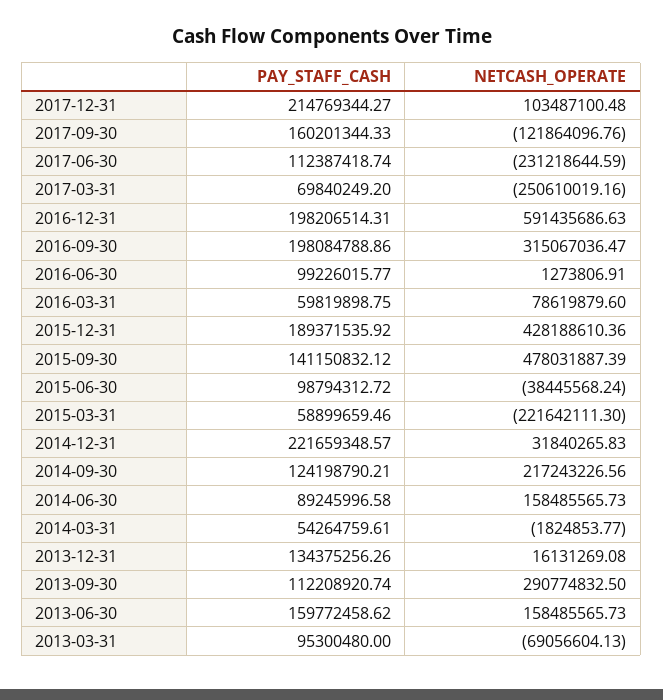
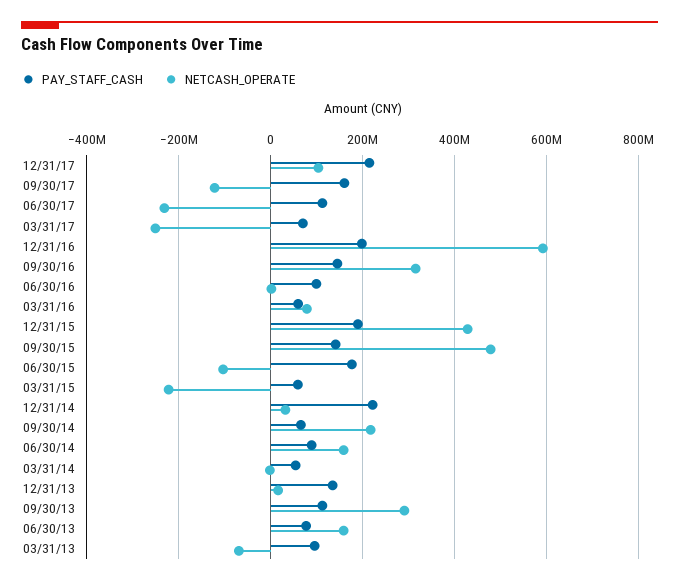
PAY_STAFF_CASH, 2016-09-30: 198084788.86 -> 140000000
PAY_STAFF_CASH, 2015-06-30: 98794312.72 -> 180000000
NETCASH_OPERATE, 2015-06-30: -38445568.24 -> -100000000
PAY_STAFF_CASH, 2014-09-30: 124198790.21 -> 60000000
PAY_STAFF_CASH, 2013-06-30: 159772458.62 -> 80000000

